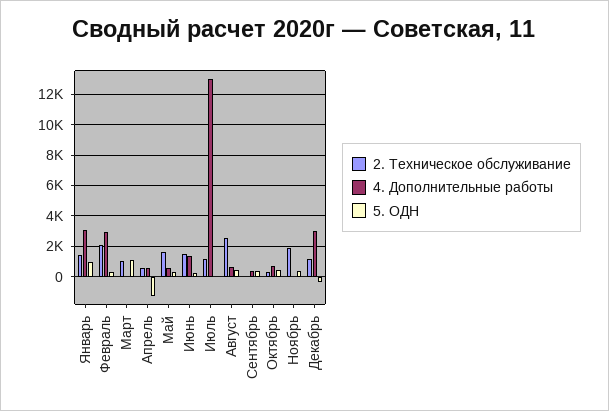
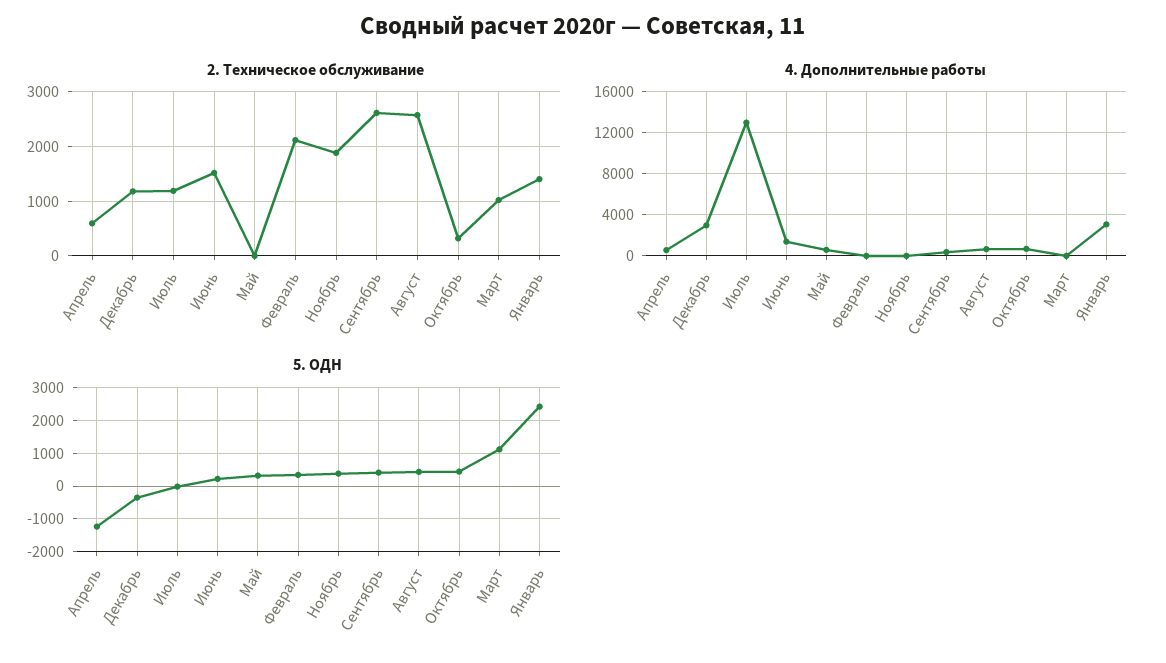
5. ОДН, Январь: 1000 -> 2400
4. Дополнительные работы, Февраль: 3000 -> 0
2. Техническое обслуживание, Май: 1500 -> 0
2. Техническое обслуживание, Сентябрь: 0 -> 2600

